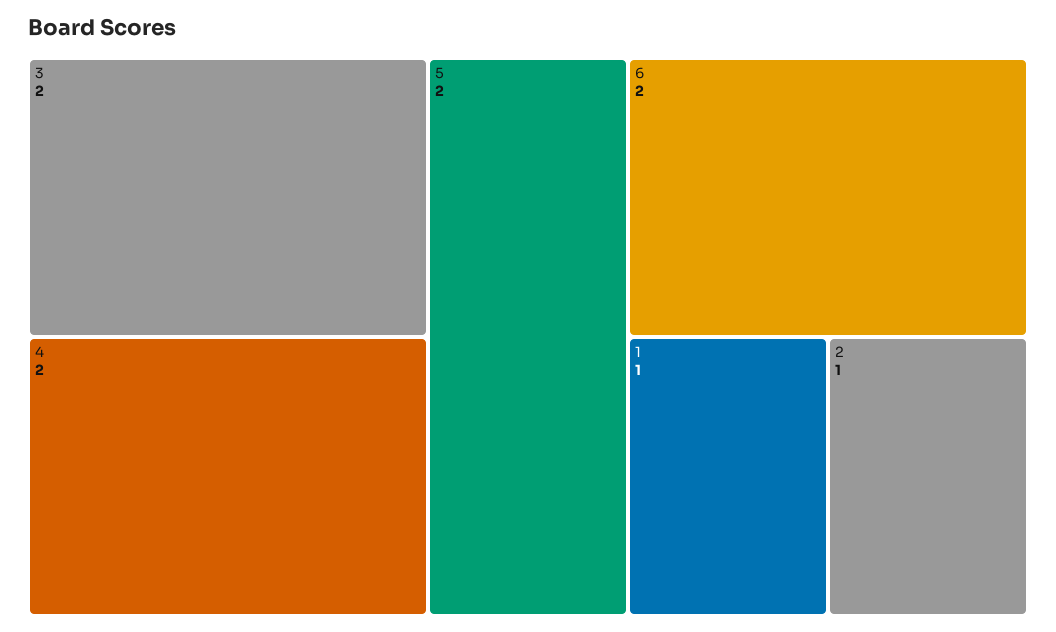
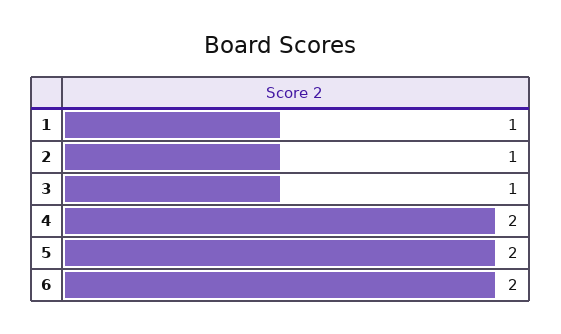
3: 2 -> 1

